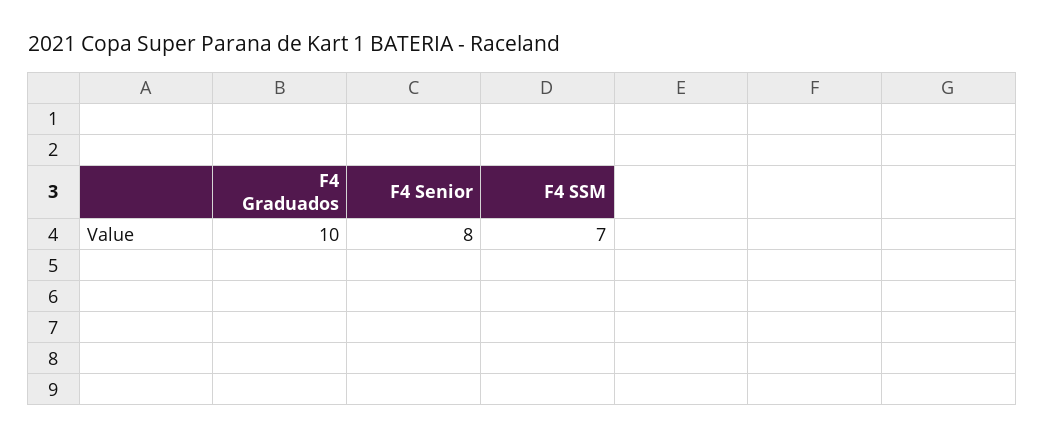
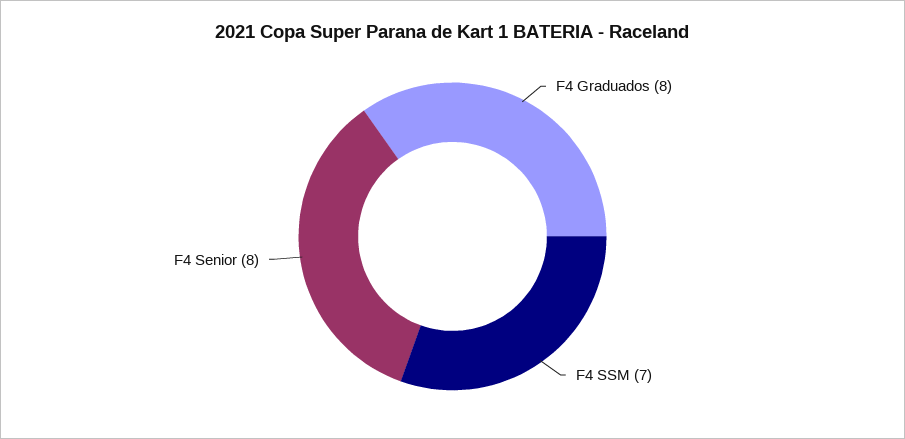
F4 Graduados: 10 -> 8

